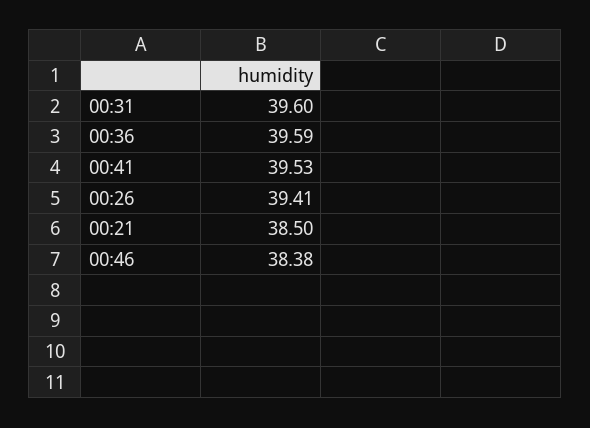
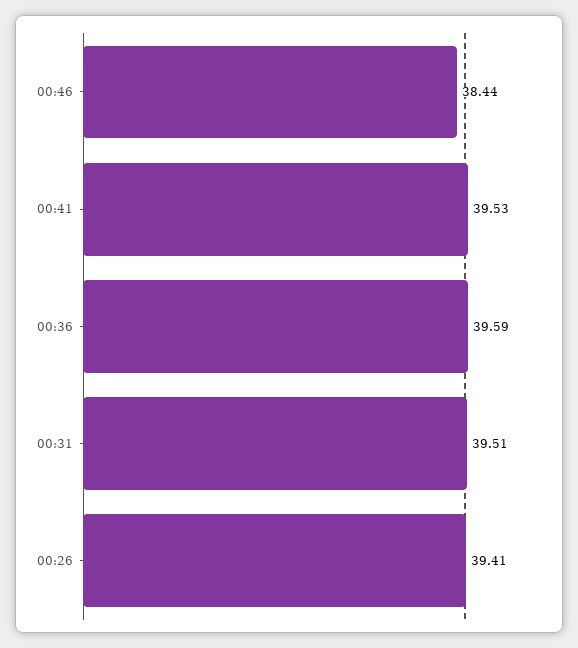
00:31: 39.6 -> 39.51
00:21: 38.5 -> none
00:46: 38.38 -> 38.44

